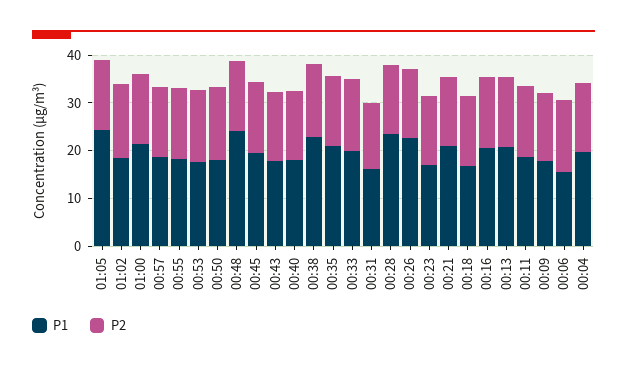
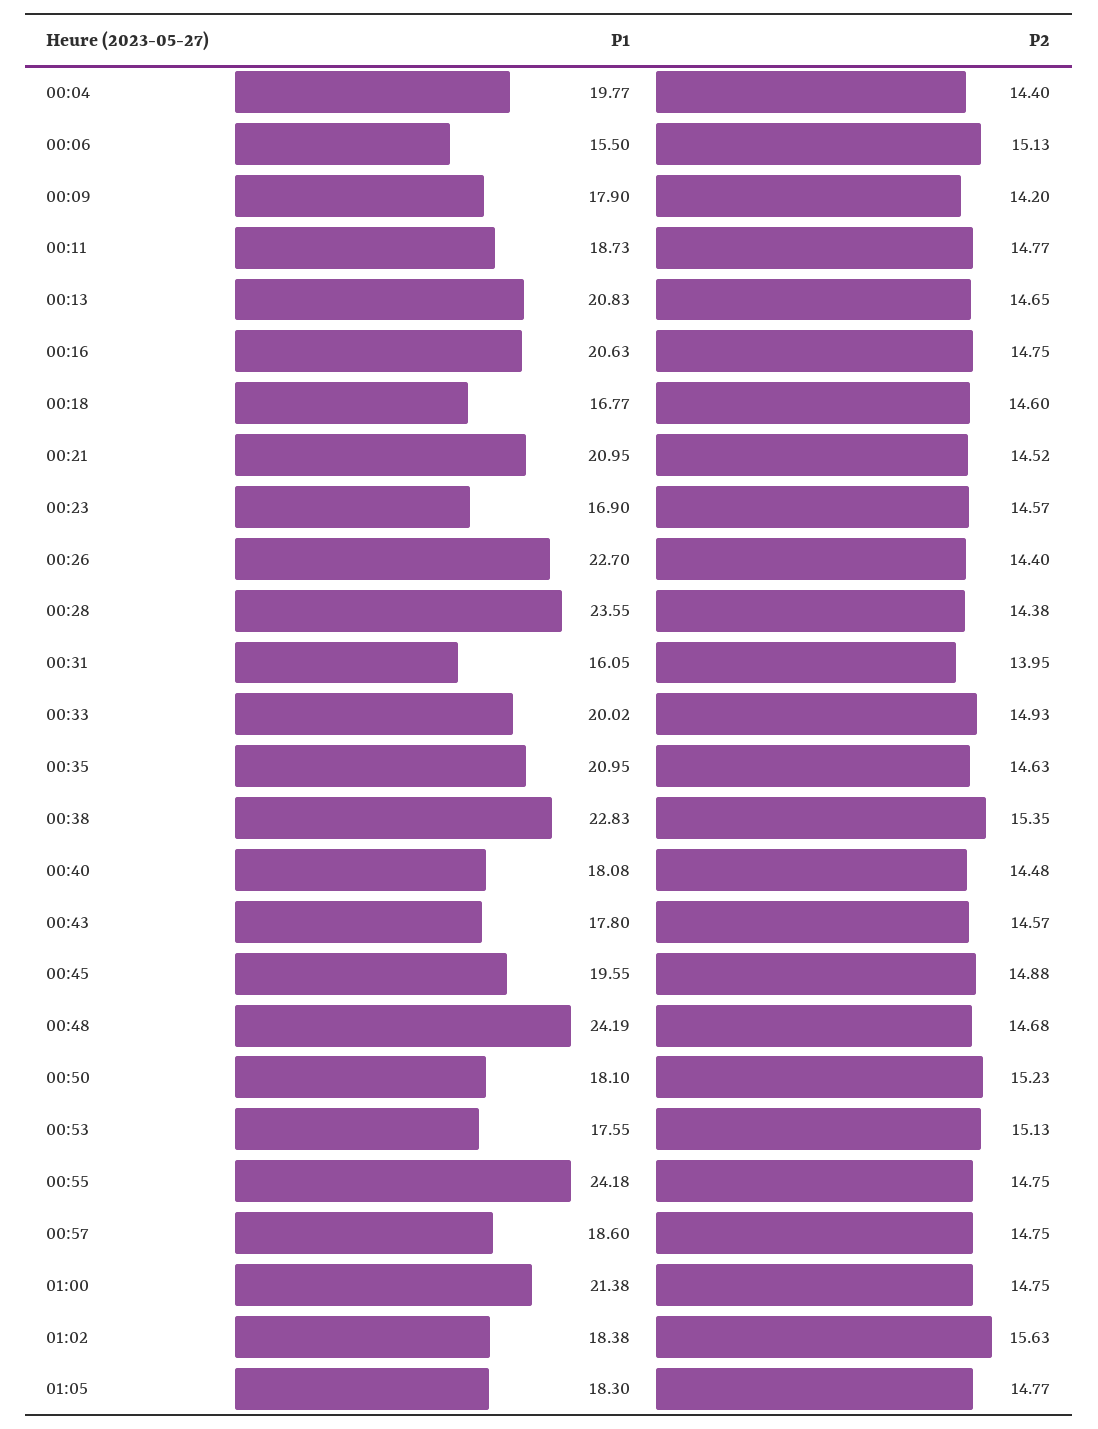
P1, 01:05: 24 -> 18.3
P1, 00:55: 18 -> 24.18

